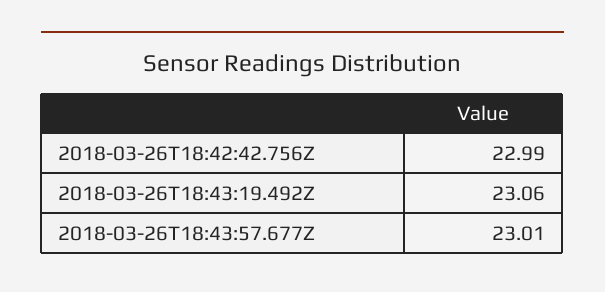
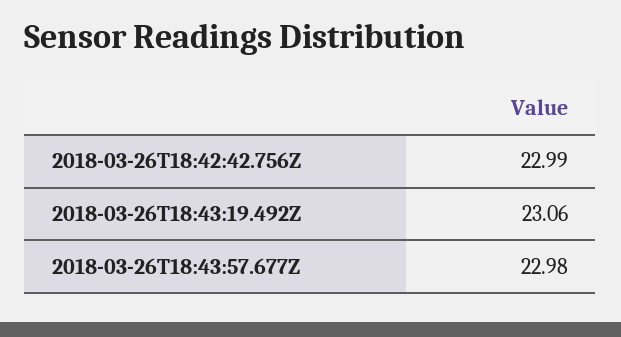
2018-03-26T18:43:57.677Z: 23.01 -> 22.98

